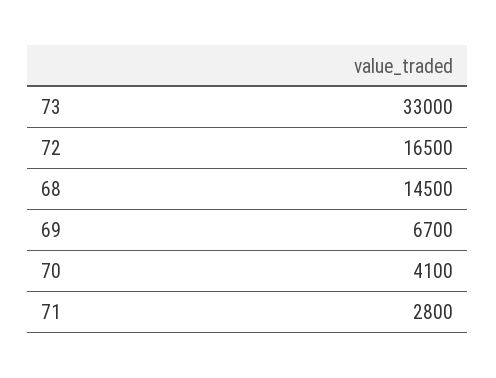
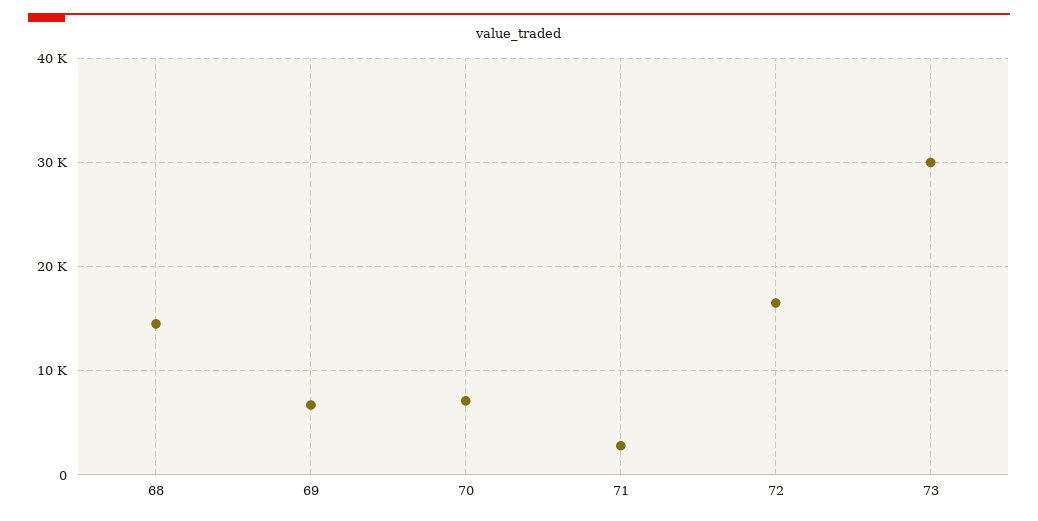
73: 33000 -> 30000
70: 4100 -> 7000

